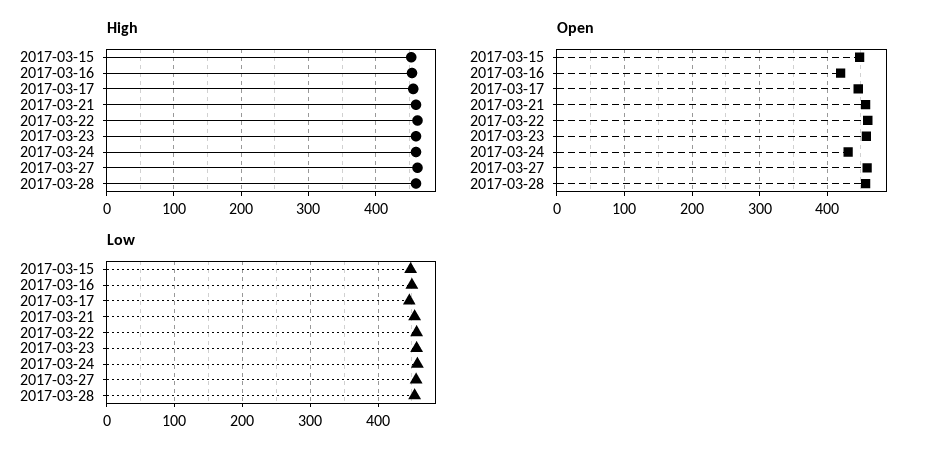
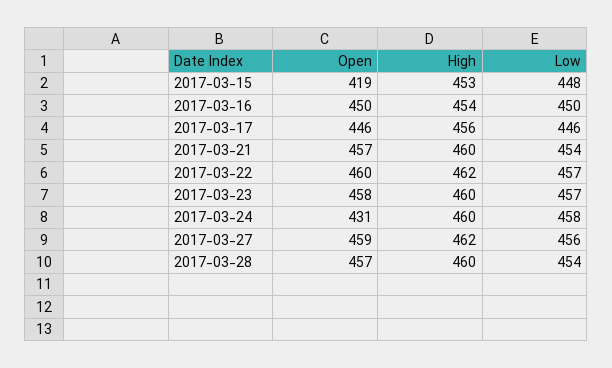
Open, 2017-03-15: 450 -> 419
Open, 2017-03-16: 420 -> 450

